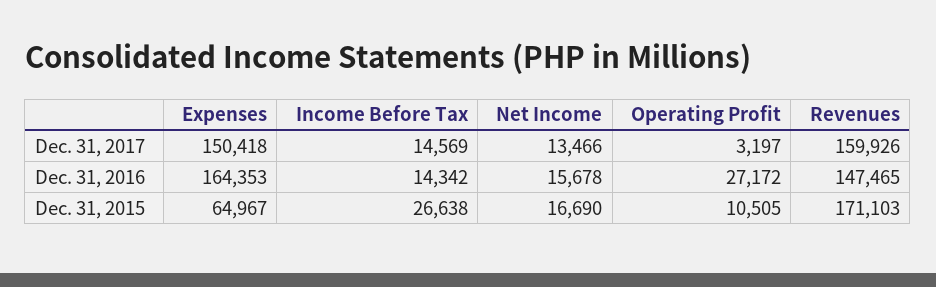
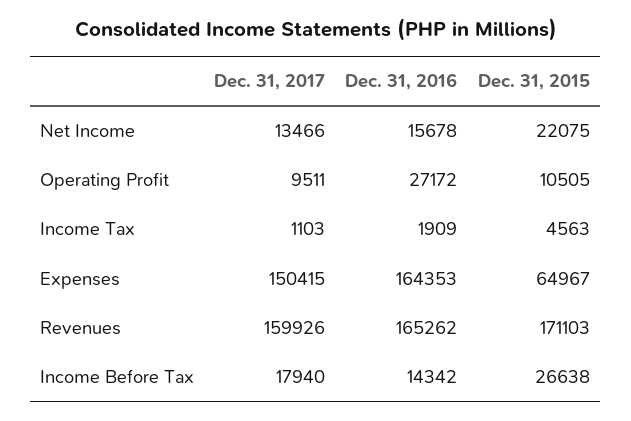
Expenses, Dec. 31, 2017: 150418 -> 150415
Income Before Tax, Dec. 31, 2017: 14569 -> 17940
Operating Profit, Dec. 31, 2017: 3197 -> 9511
Revenues, Dec. 31, 2016: 147465 -> 165262
Net Income, Dec. 31, 2015: 16690 -> 22075
Income Tax, Dec. 31, 2017: none -> 1103
Income Tax, Dec. 31, 2016: none -> 1909
Income Tax, Dec. 31, 2015: none -> 4563

